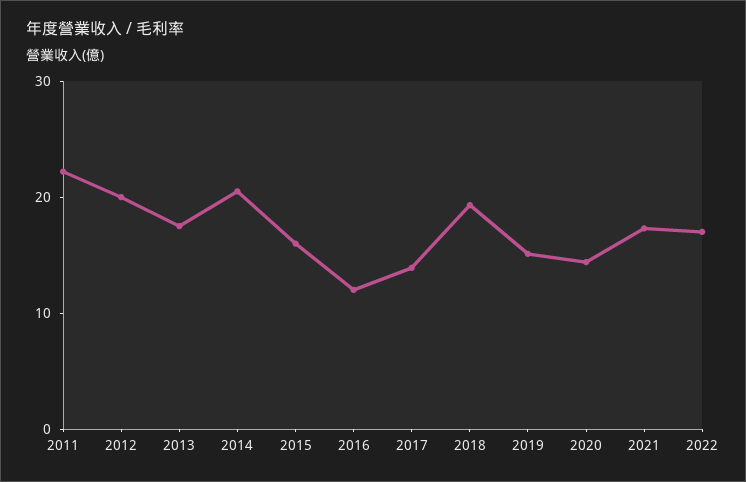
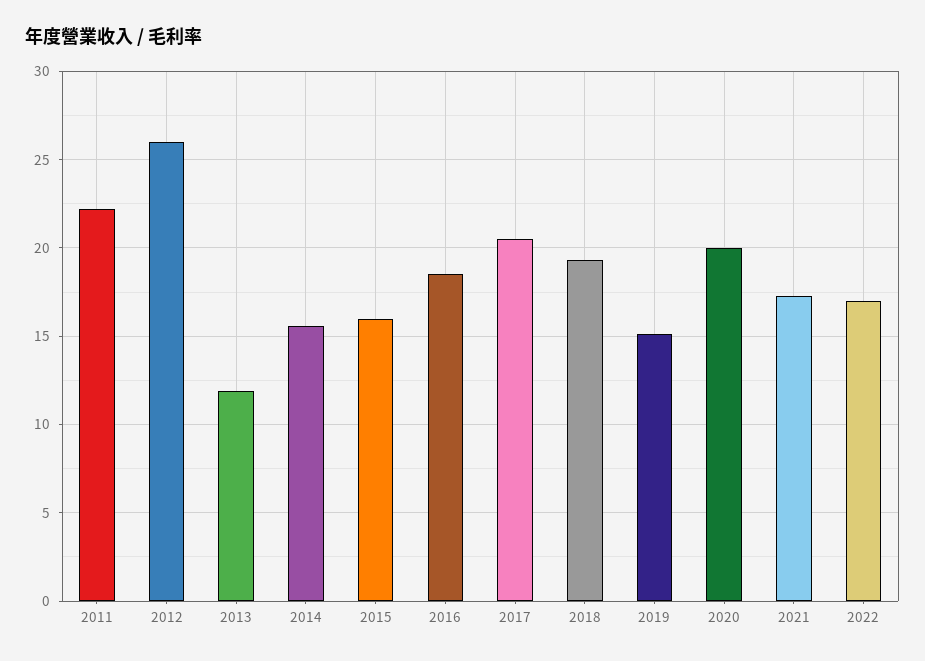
2012: 20 -> 26
2013: 18 -> 12
2014: 20 -> 15.5
2016: 12 -> 18.5
2017: 14 -> 20.5
2020: 14 -> 20

